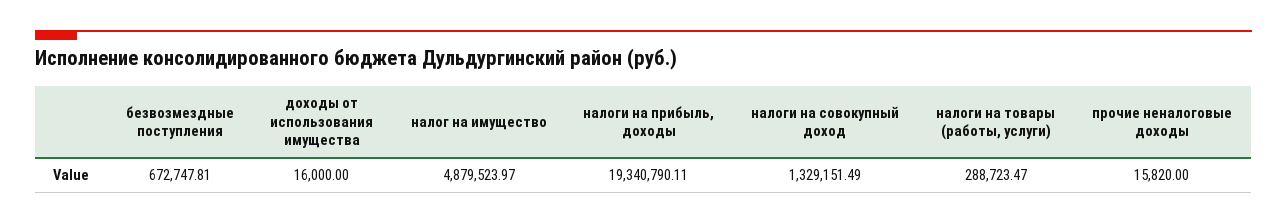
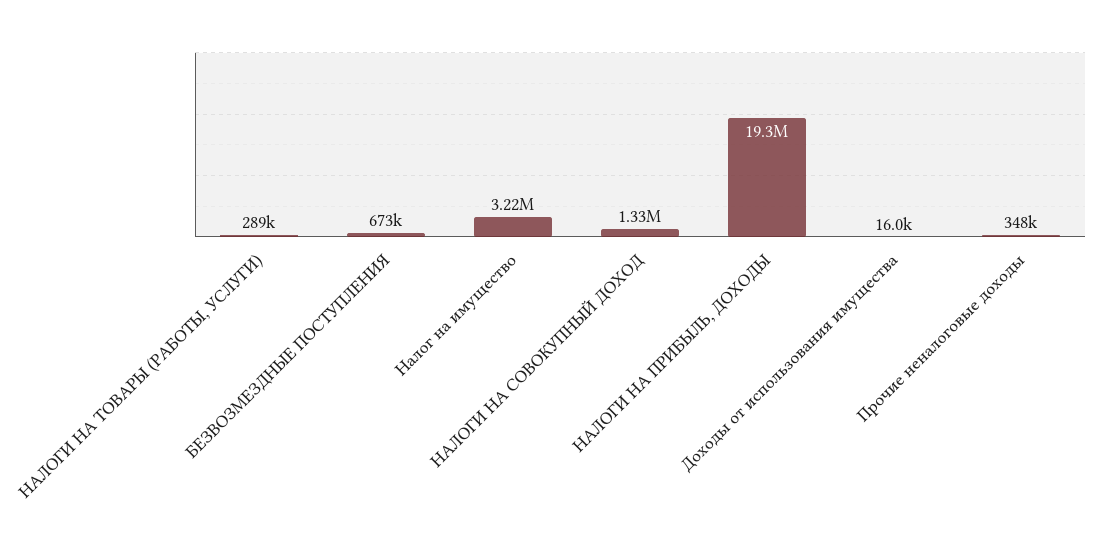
налог на имущество: 4879523.97 -> 3220000
прочие неналоговые доходы: 15820 -> 348000

